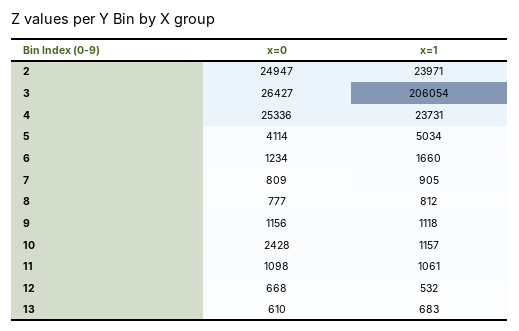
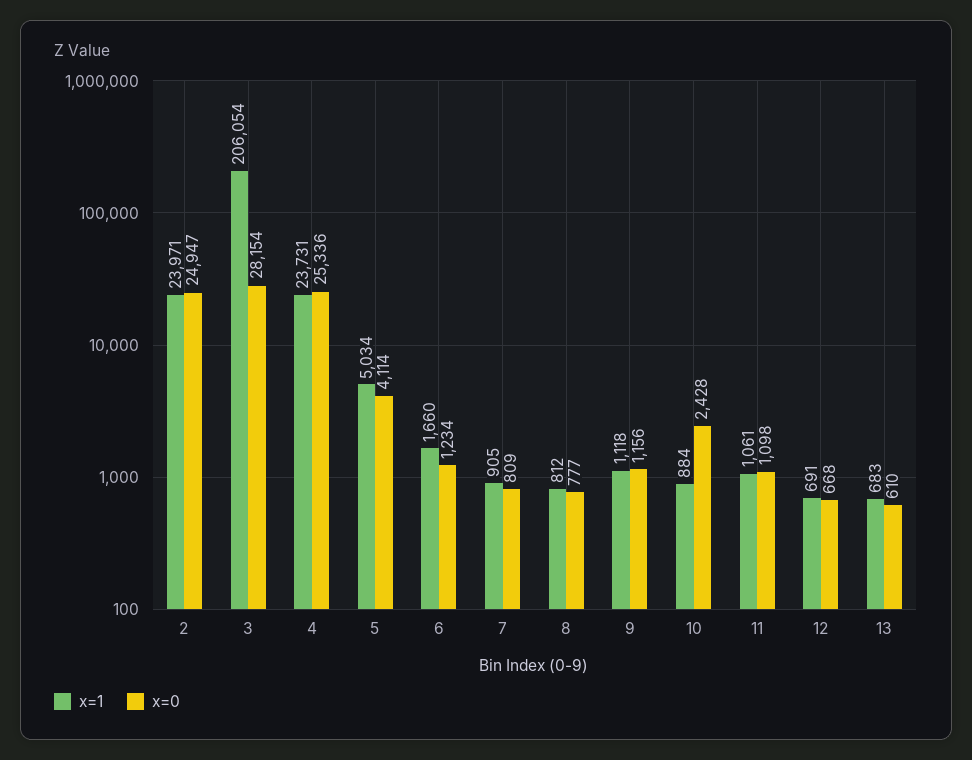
x=0, 3: 26427 -> 28154
x=1, 10: 1157 -> 884
x=1, 12: 532 -> 691

